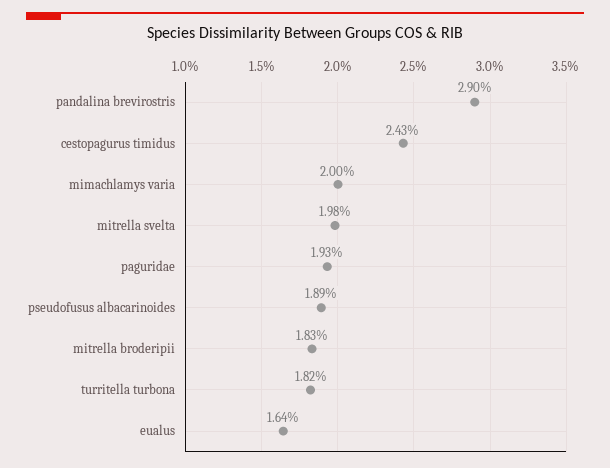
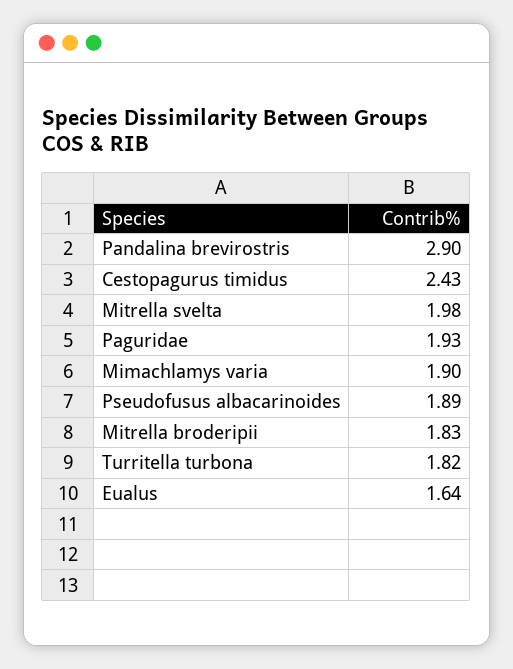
mimachlamys varia: 2 -> 1.9

